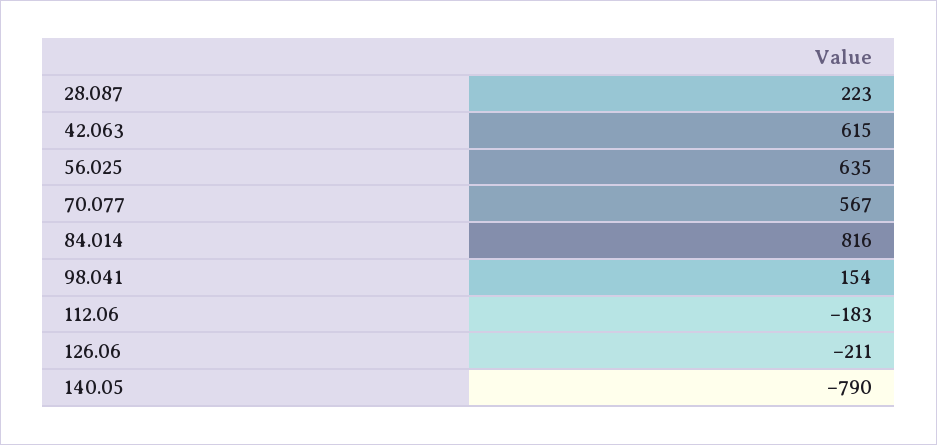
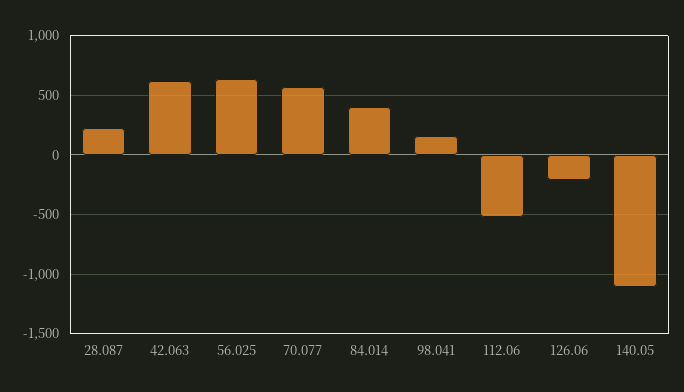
84.014: 816 -> 400
112.06: -183 -> -500
140.05: -790 -> -1100

